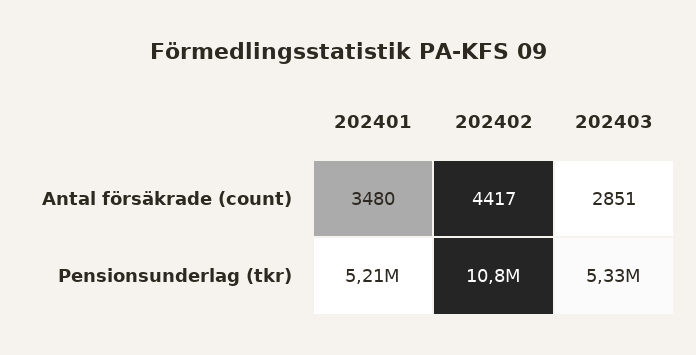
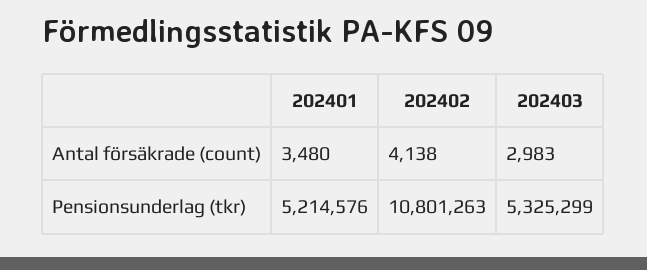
202402, Antal försäkrade (count): 4417 -> 4138
202403, Antal försäkrade (count): 2851 -> 2983

